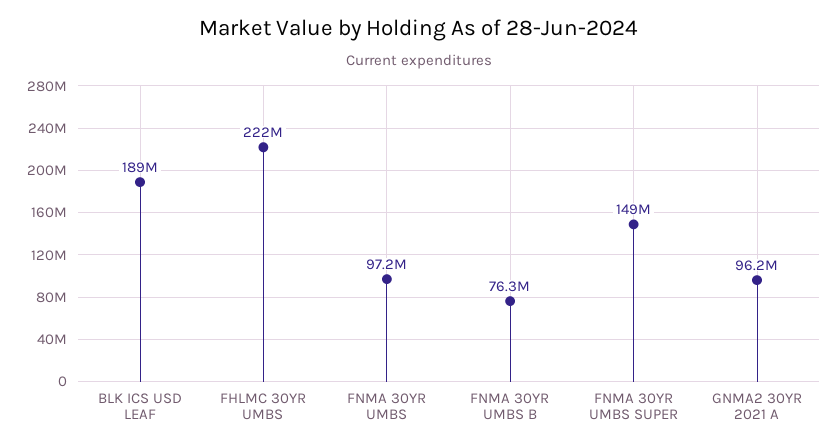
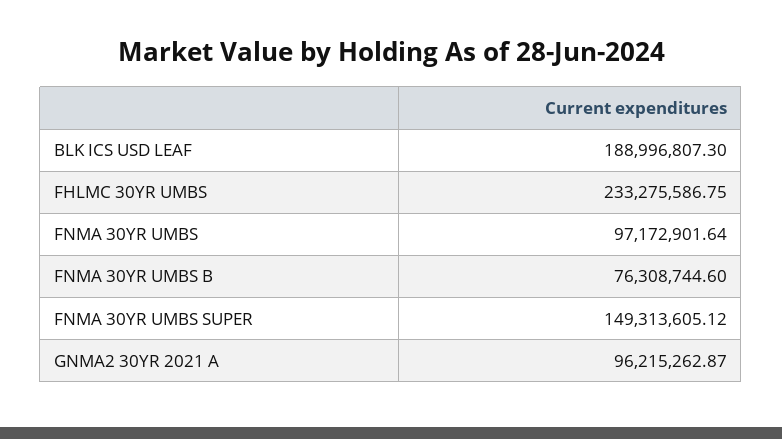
FHLMC 30YR UMBS: 222000000 -> 233275586.75

